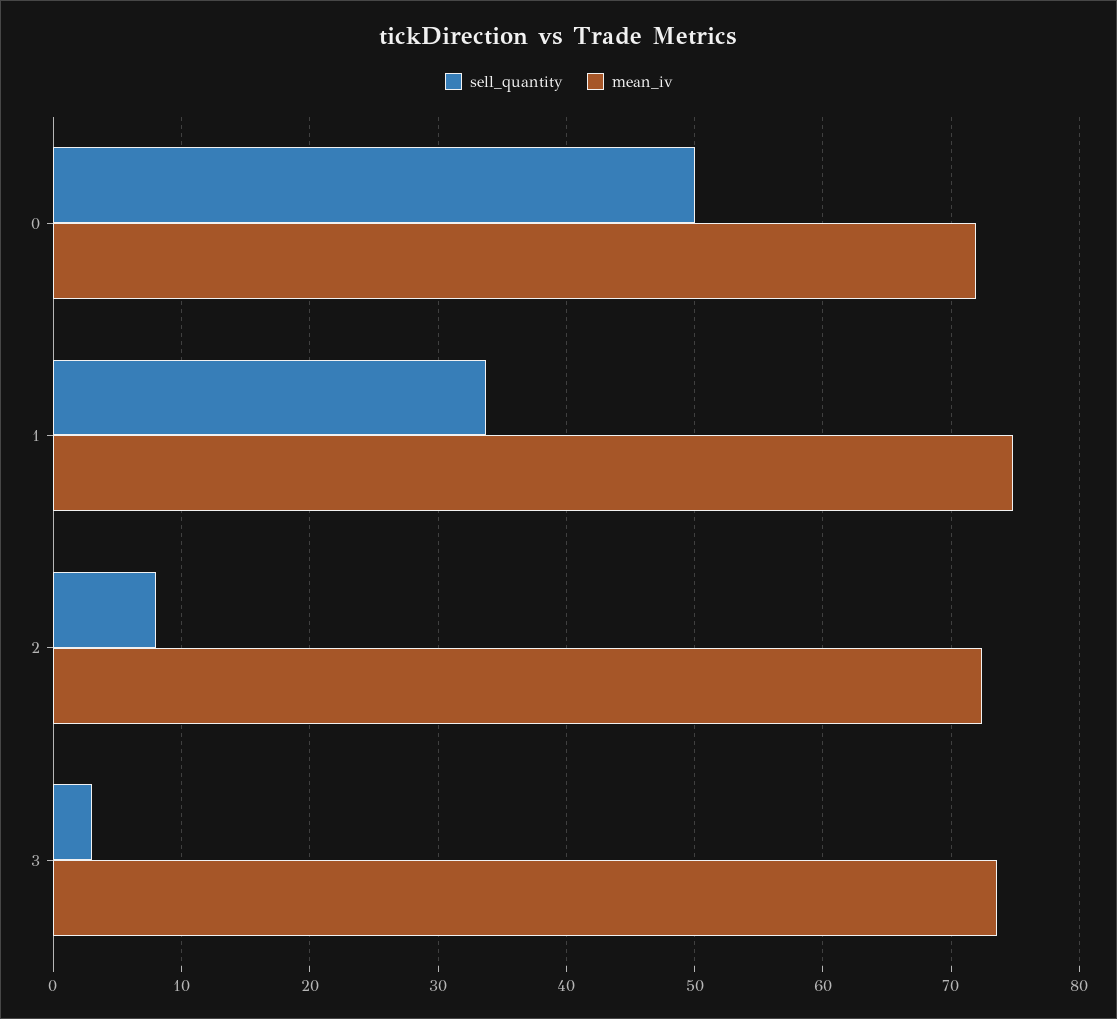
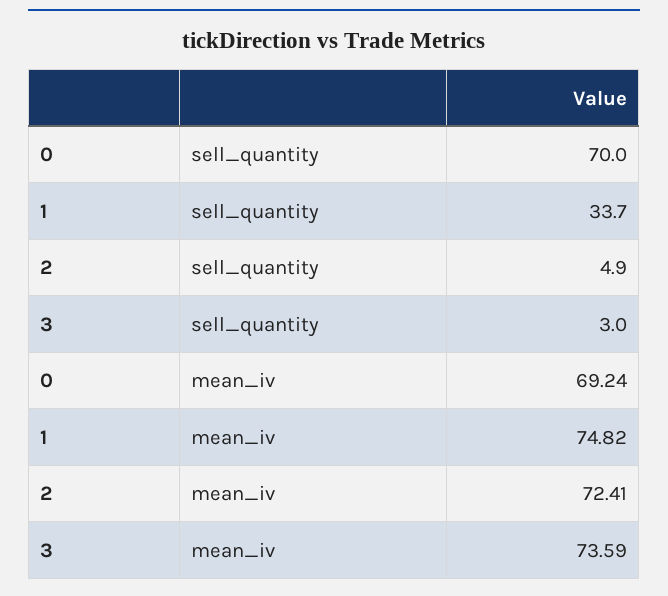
sell_quantity, 0: 50 -> 70
mean_iv, 0: 72 -> 69.24
sell_quantity, 2: 8 -> 4.9

